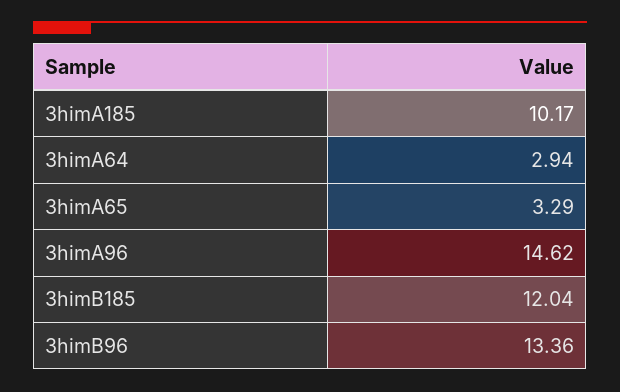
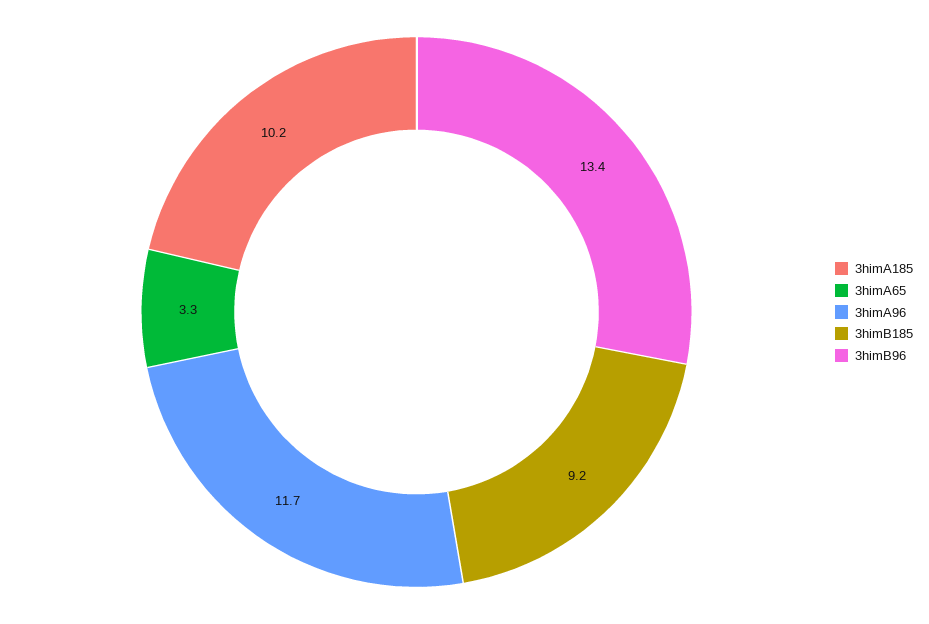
3himA64: 2.94 -> none
3himA96: 14.62 -> 11.7
3himB185: 12.04 -> 9.2

